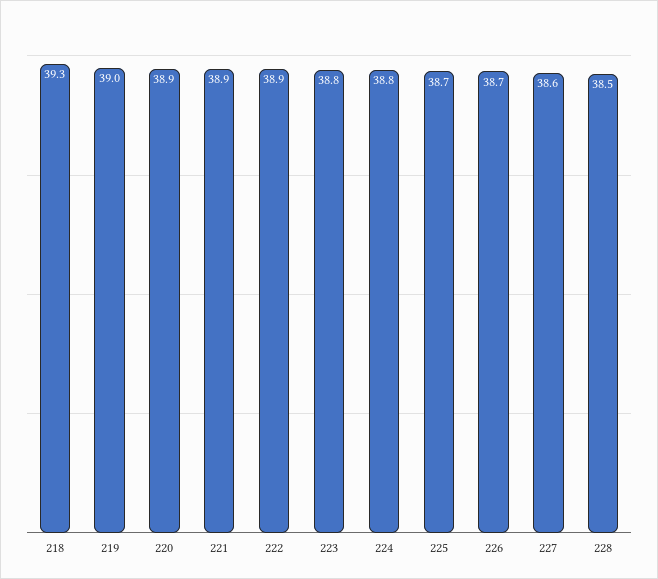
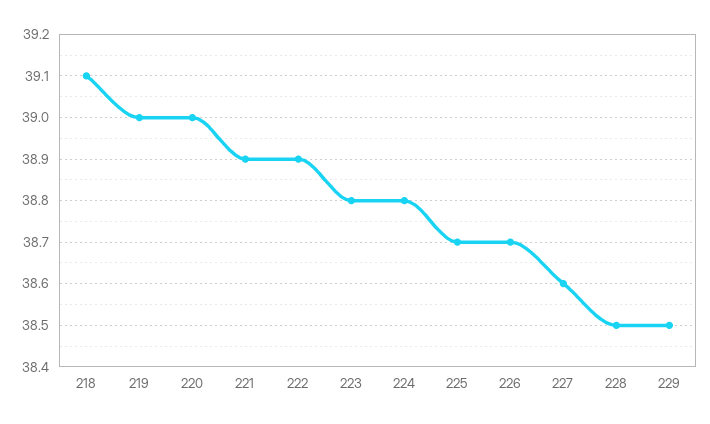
218: 39.3 -> 39.1
220: 38.9 -> 39
229: none -> 38.5

